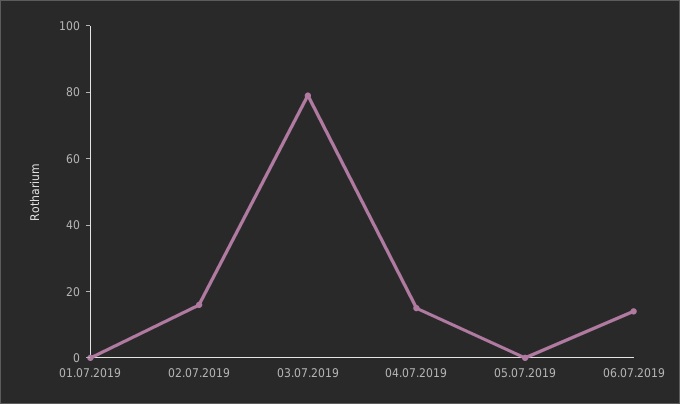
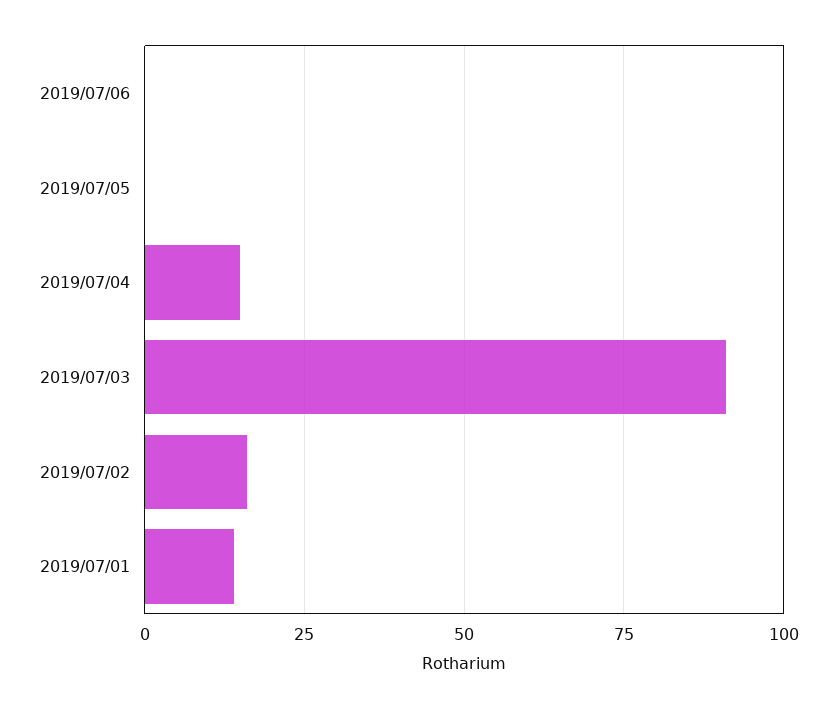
01.07.2019: 0 -> 15
03.07.2019: 80 -> 90
06.07.2019: 15 -> 0

